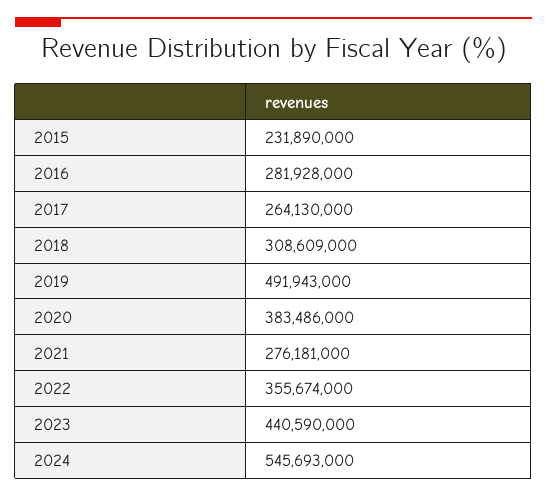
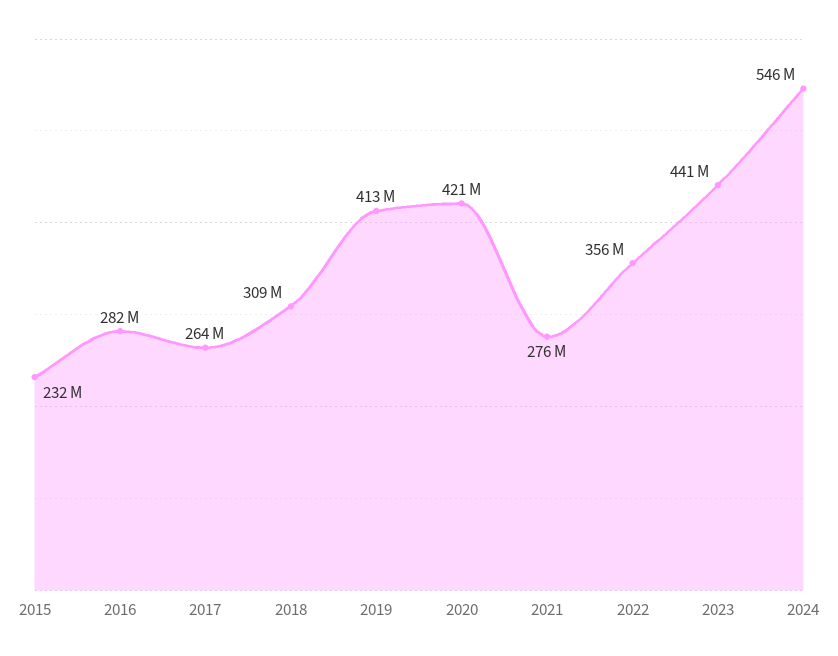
2019: 491943000 -> 413000000
2020: 383486000 -> 421000000

